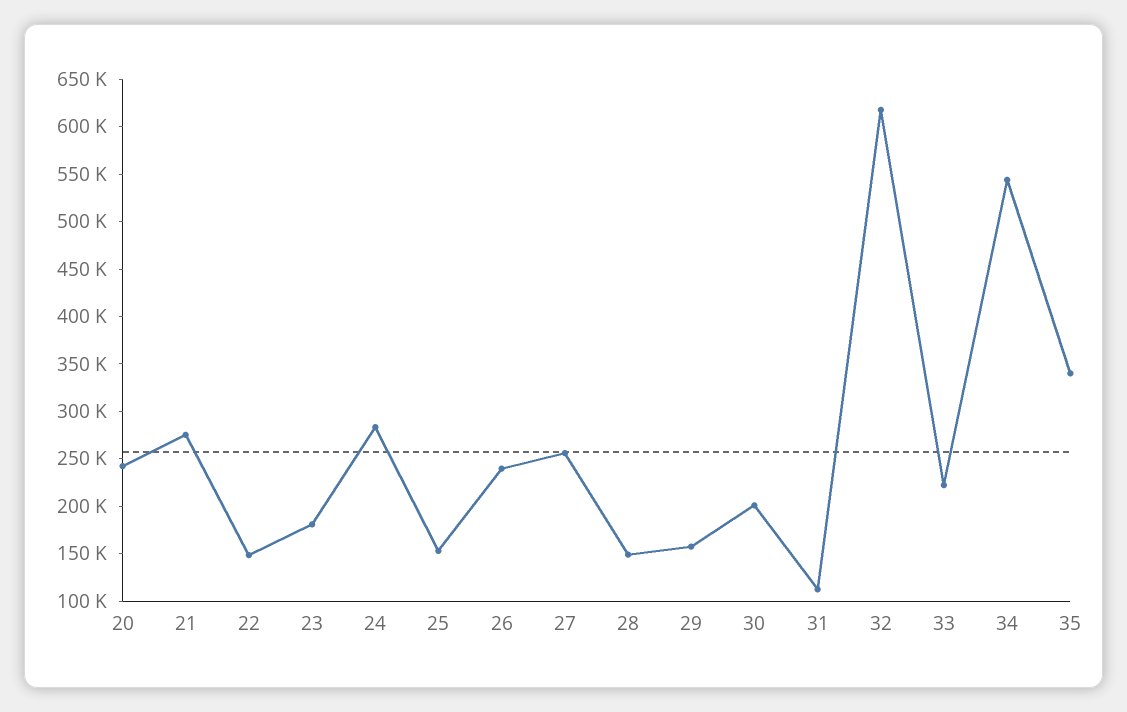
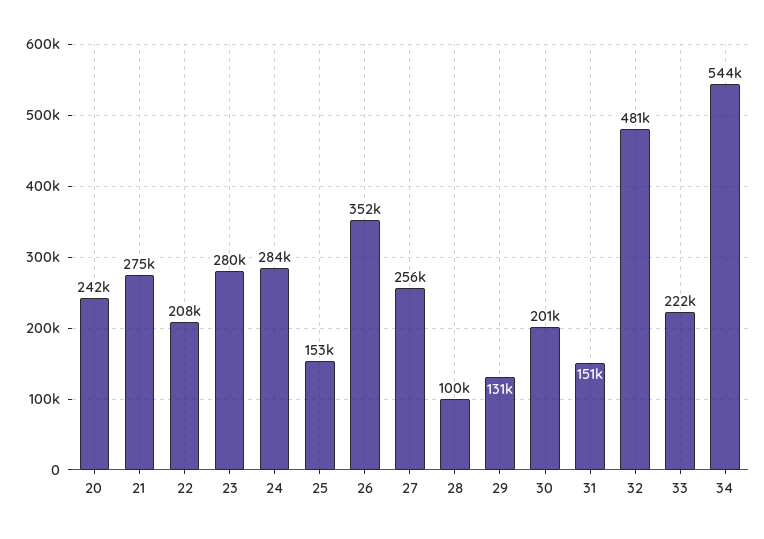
22: 150000 -> 208000
23: 180000 -> 280000
26: 240000 -> 352000
28: 150000 -> 100000
29: 160000 -> 131000
31: 110000 -> 151000
32: 620000 -> 481000
35: 340000 -> none

